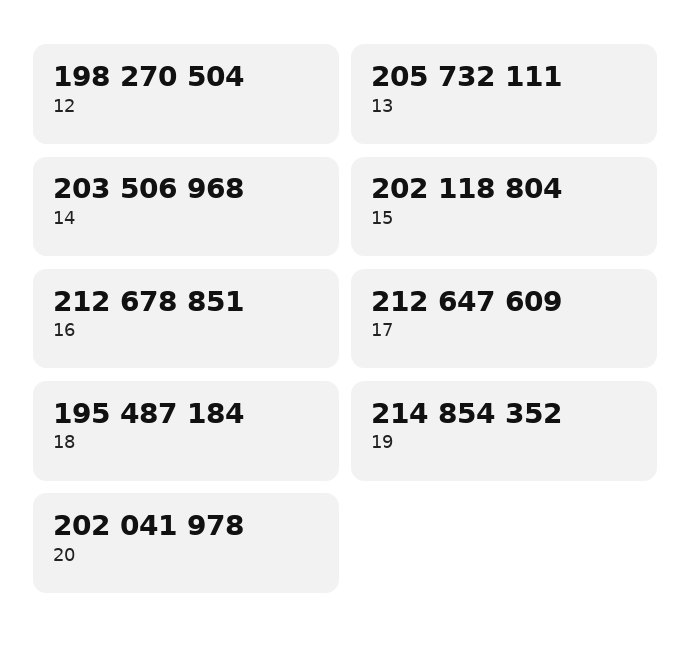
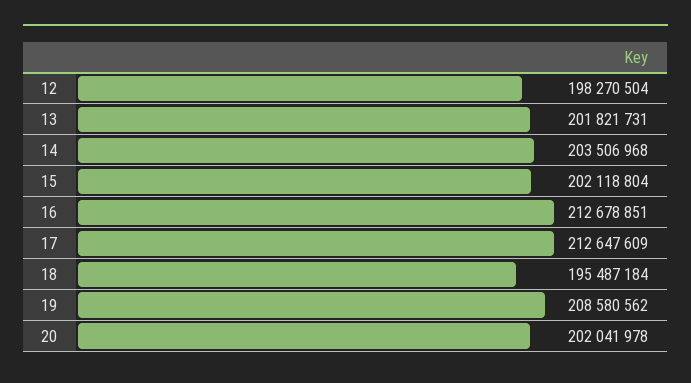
13: 205732111 -> 201821731
19: 214854352 -> 208580562

